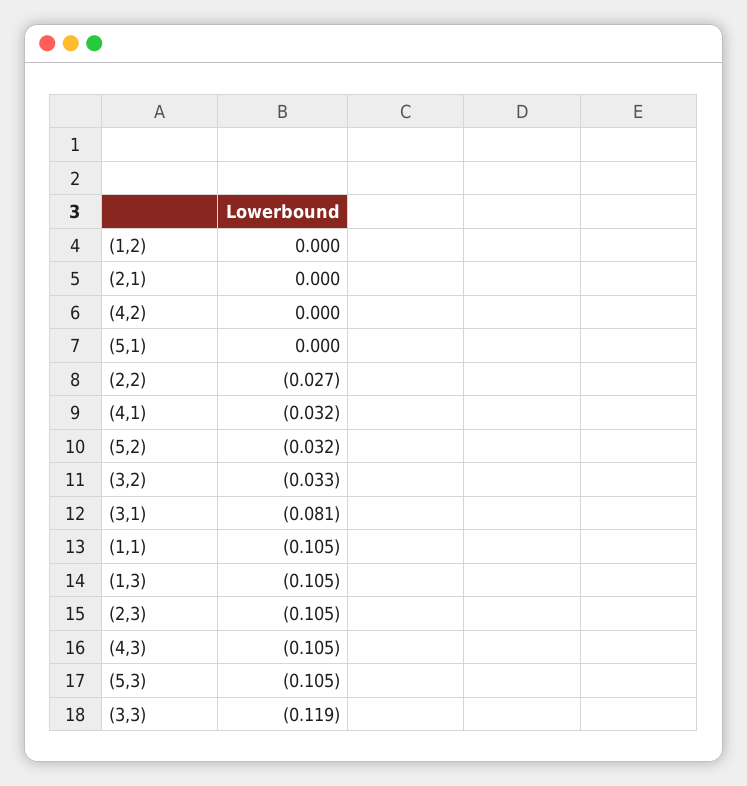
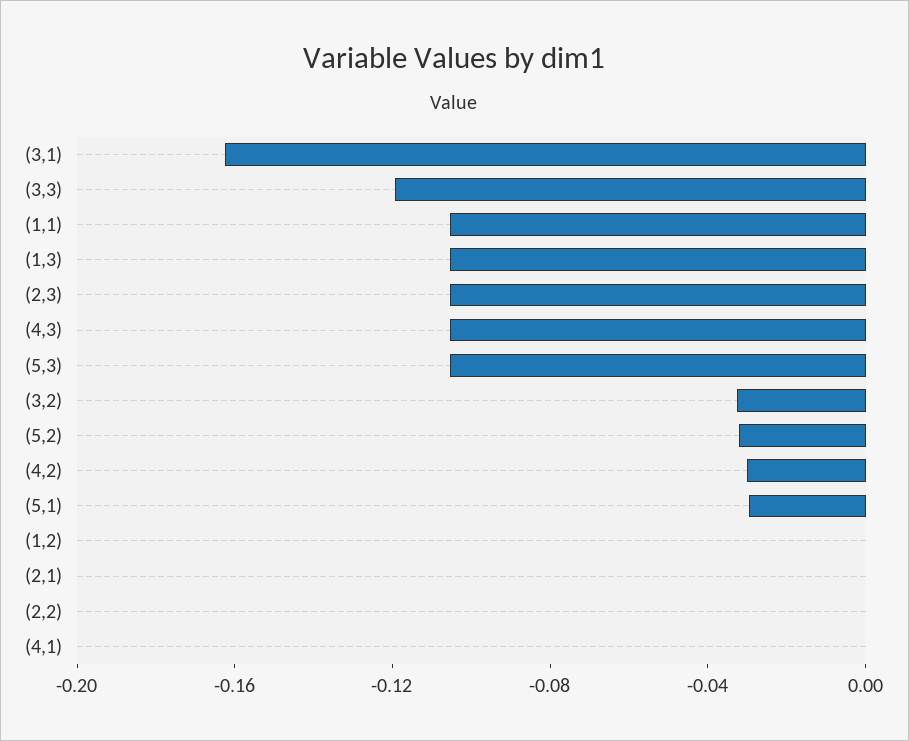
(4,2): 0 -> -0.03
(5,1): 0 -> -0.03
(2,2): -0.027 -> 0
(4,1): -0.032 -> 0
(3,1): -0.081 -> -0.16

